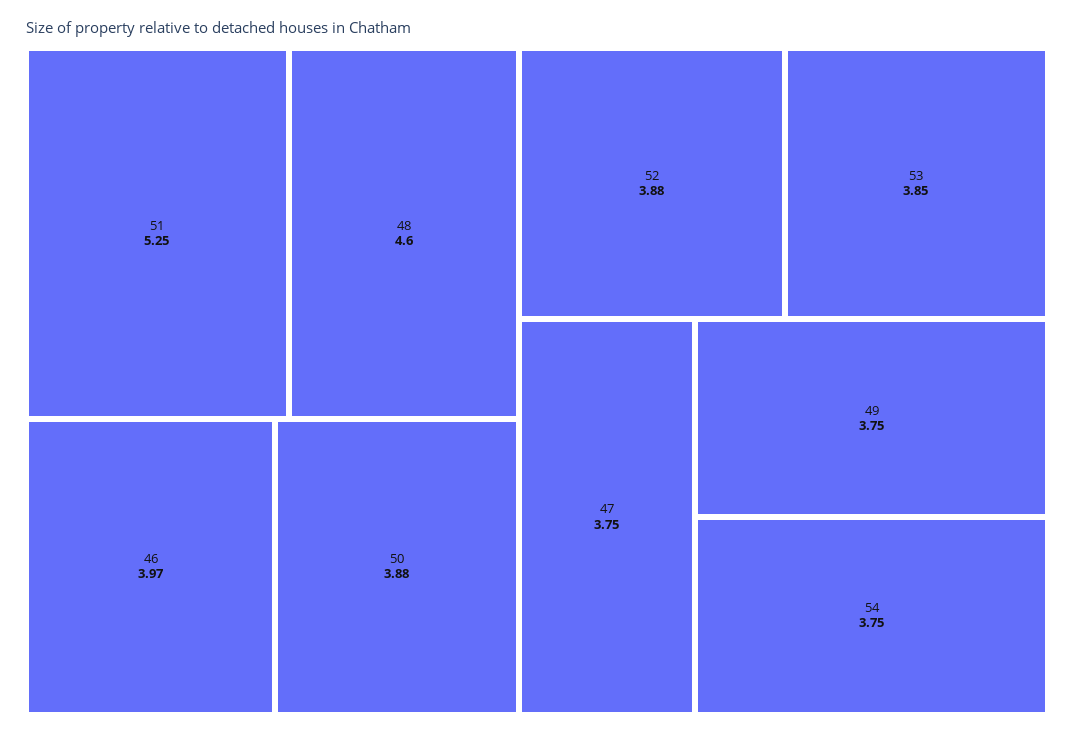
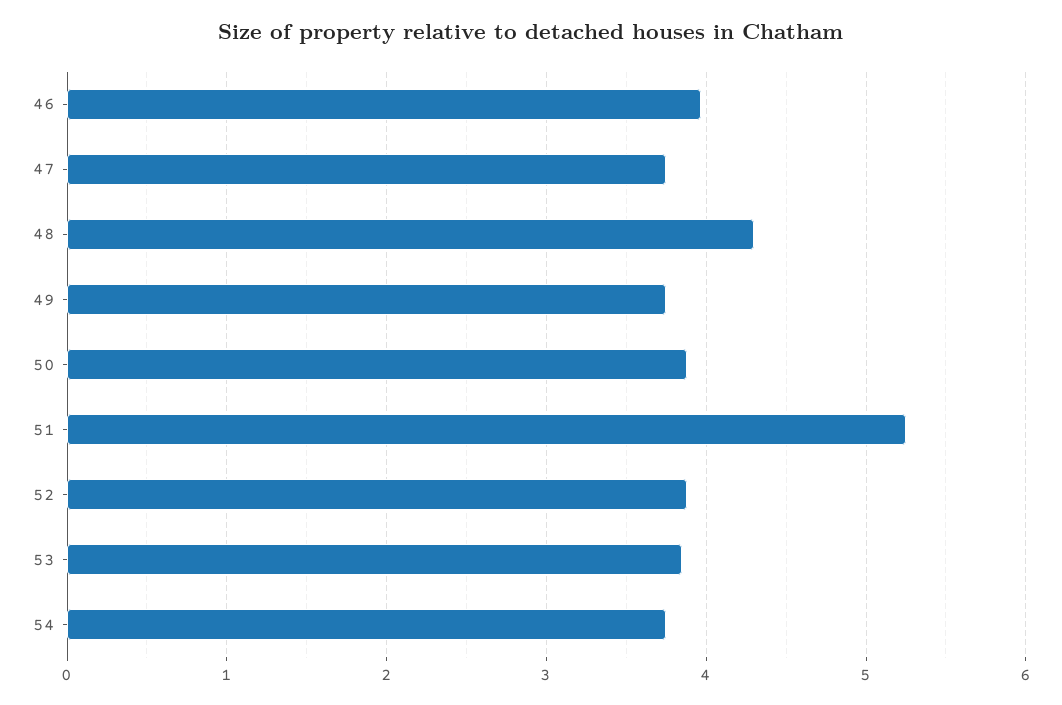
48: 4.6 -> 4.3

